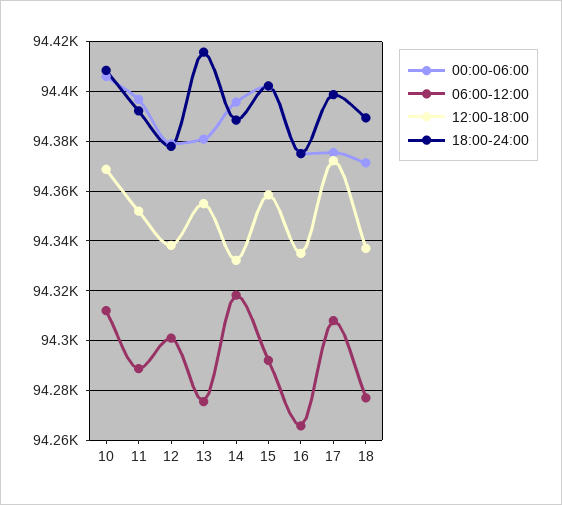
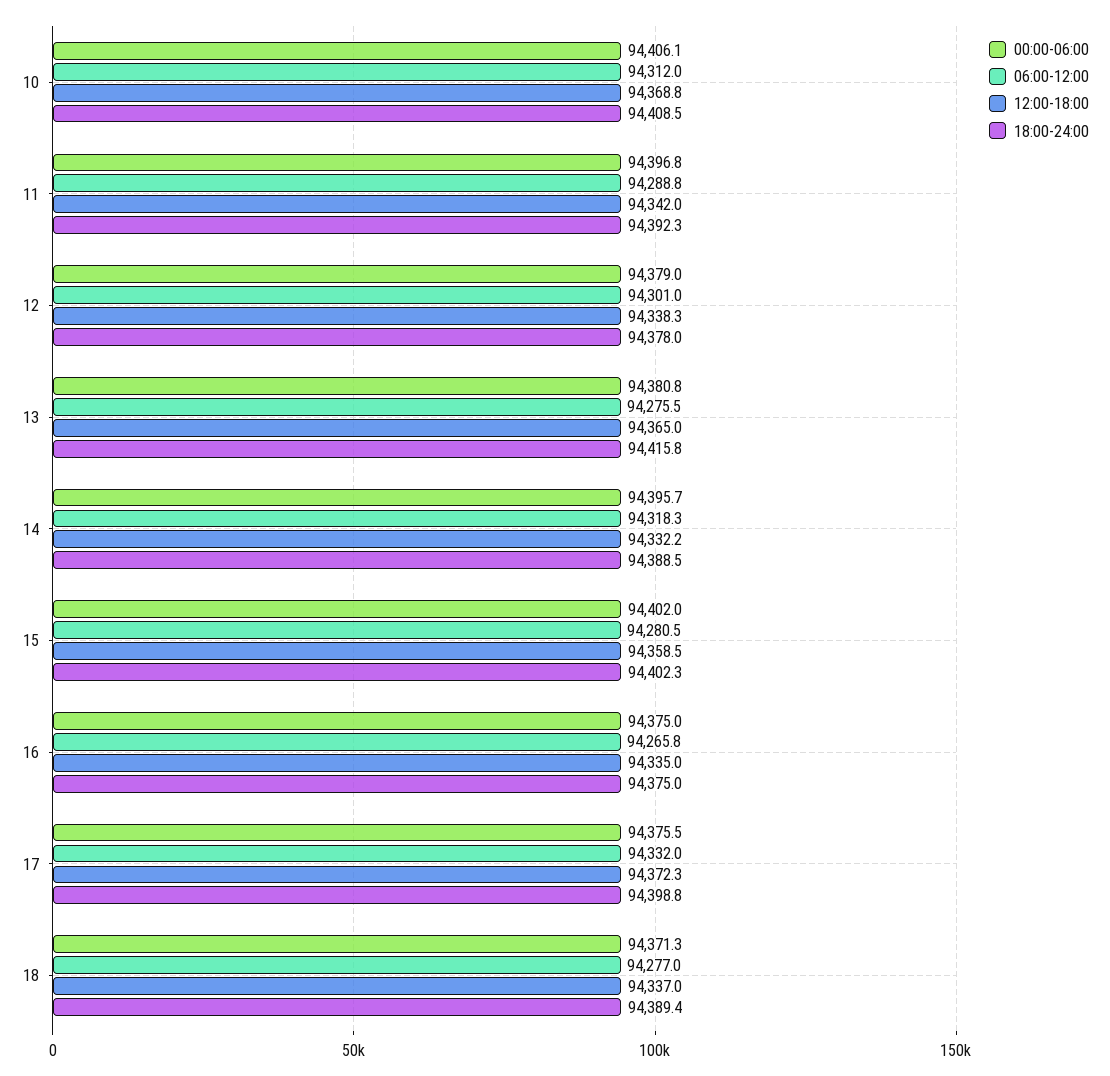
12:00-18:00, 11: 94352.5 -> 94342
12:00-18:00, 13: 94355 -> 94365
06:00-12:00, 15: 94292.5 -> 94280.5
06:00-12:00, 17: 94307.5 -> 94332

